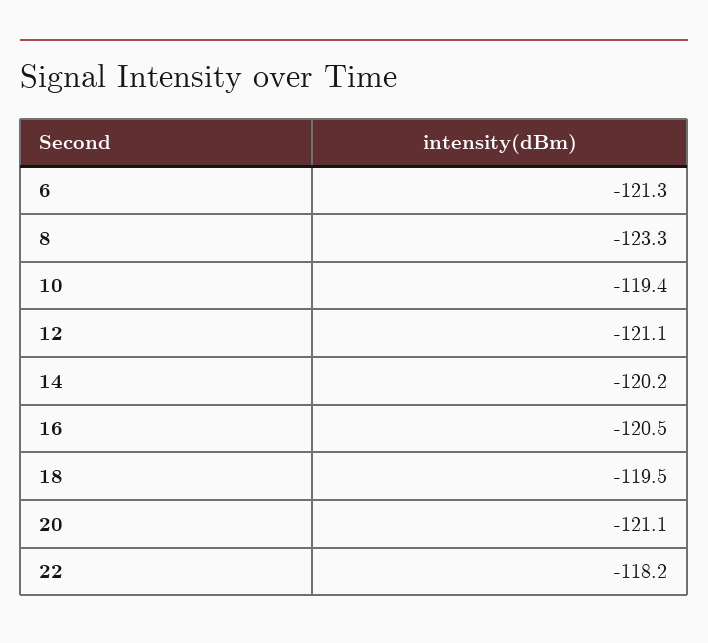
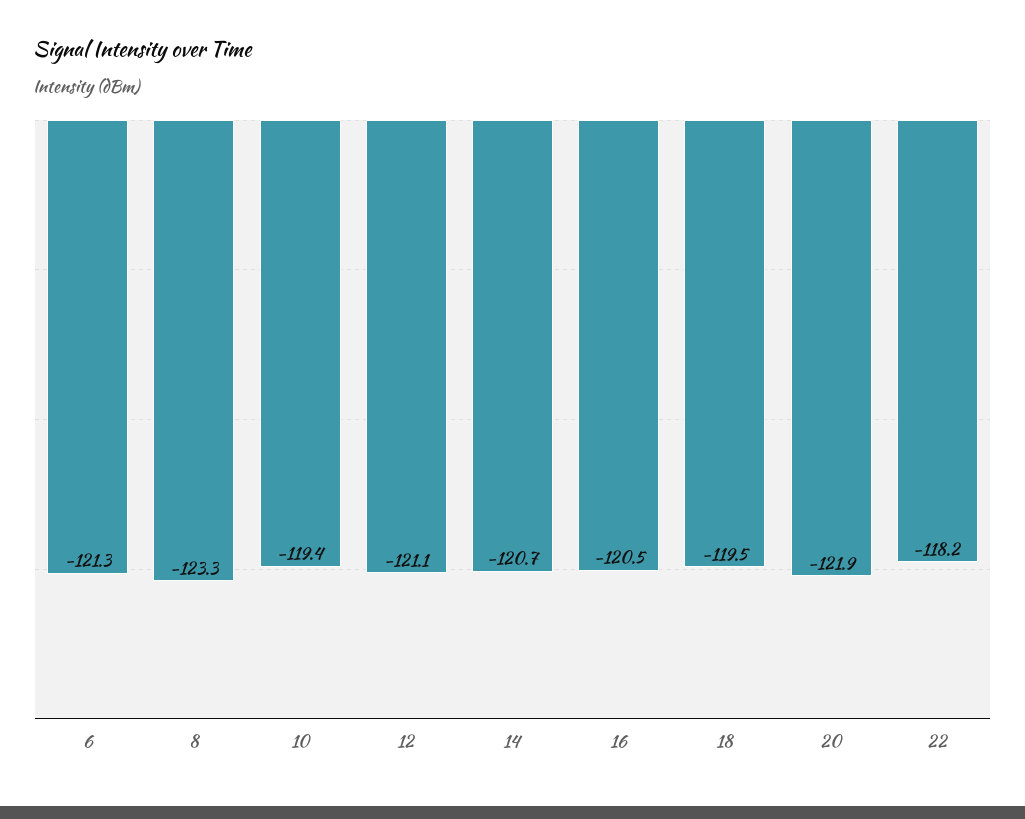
14: -120.2 -> -120.7
20: -121.1 -> -121.9

